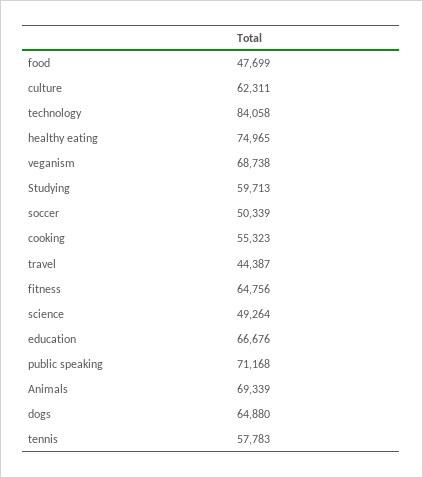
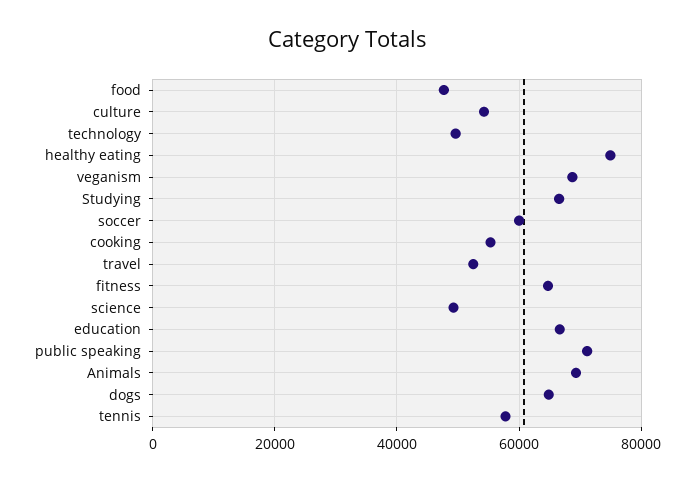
culture: 62311 -> 54000
technology: 84058 -> 50000
Studying: 59713 -> 66000
soccer: 50339 -> 60000
travel: 44387 -> 52000

